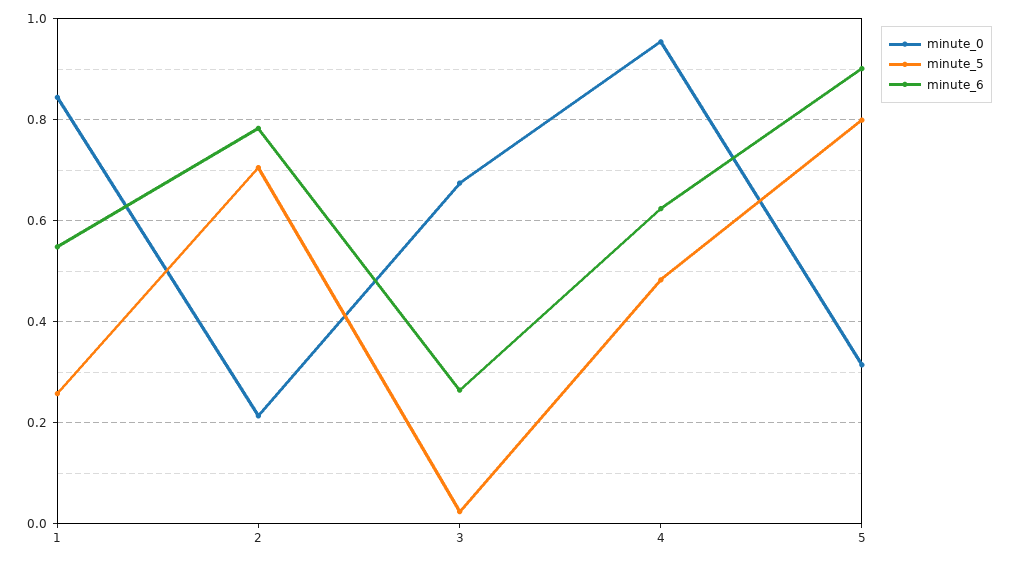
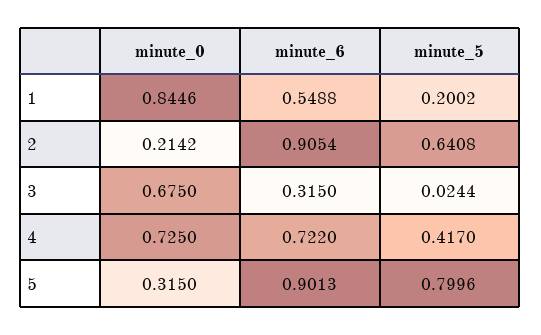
minute_5, 1: 0.26 -> 0.2002
minute_5, 2: 0.7 -> 0.6408
minute_6, 2: 0.78 -> 0.9054
minute_6, 3: 0.26 -> 0.315
minute_0, 4: 0.96 -> 0.725
minute_5, 4: 0.48 -> 0.417
minute_6, 4: 0.62 -> 0.722

